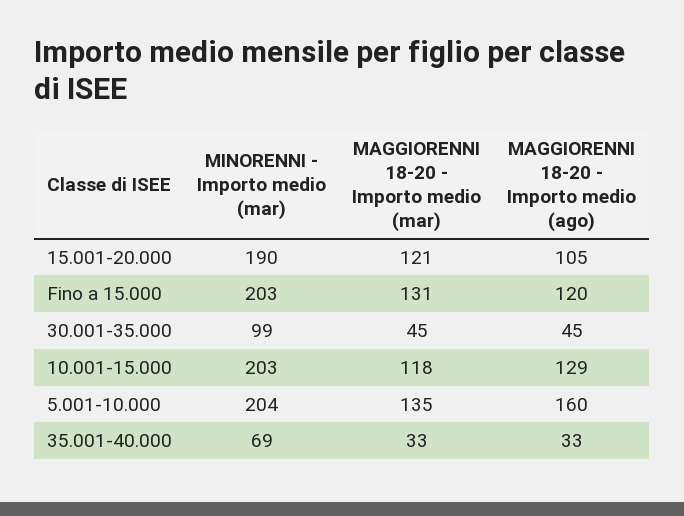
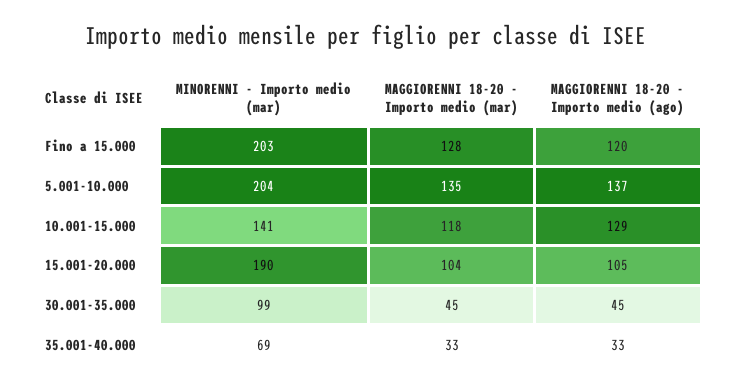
MAGGIORENNI 18-20 - Importo medio (mar), 15.001-20.000: 121 -> 104
MAGGIORENNI 18-20 - Importo medio (mar), Fino a 15.000: 131 -> 128
MINORENNI - Importo medio (mar), 10.001-15.000: 203 -> 141
MAGGIORENNI 18-20 - Importo medio (ago), 5.001-10.000: 160 -> 137

